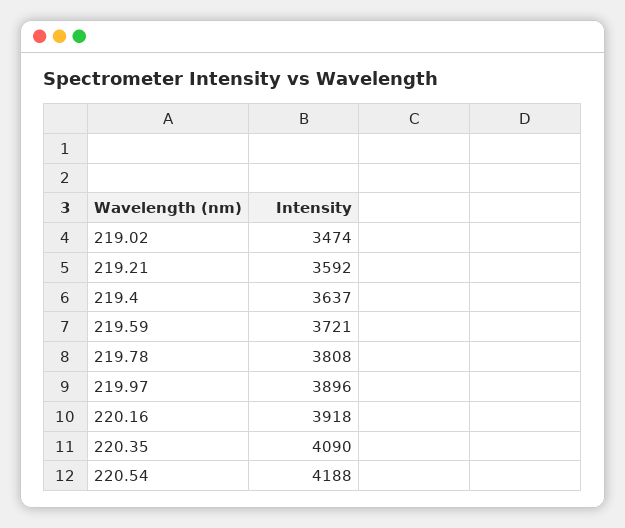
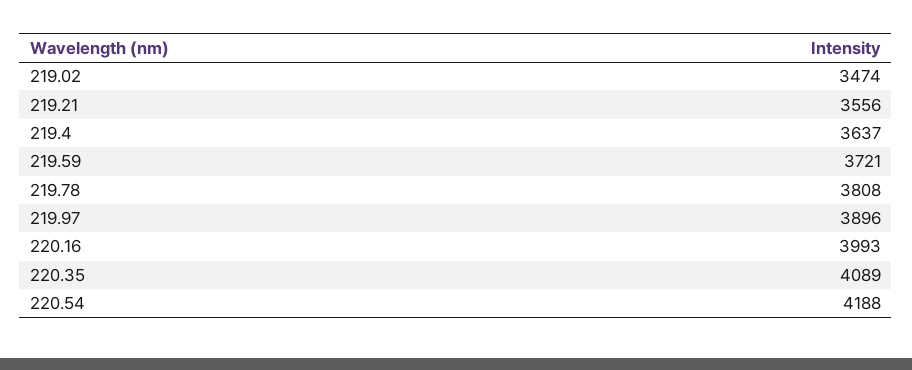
219.21: 3592 -> 3556
220.16: 3918 -> 3993
220.35: 4090 -> 4089

